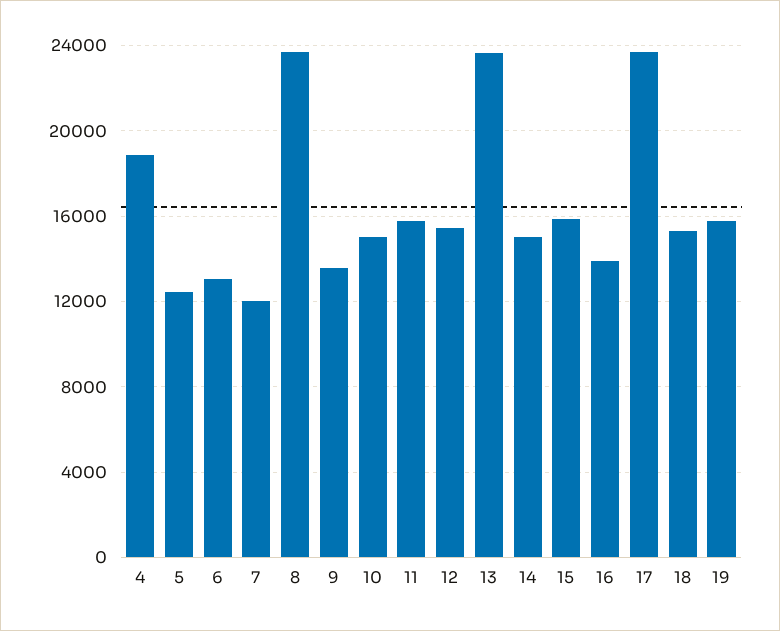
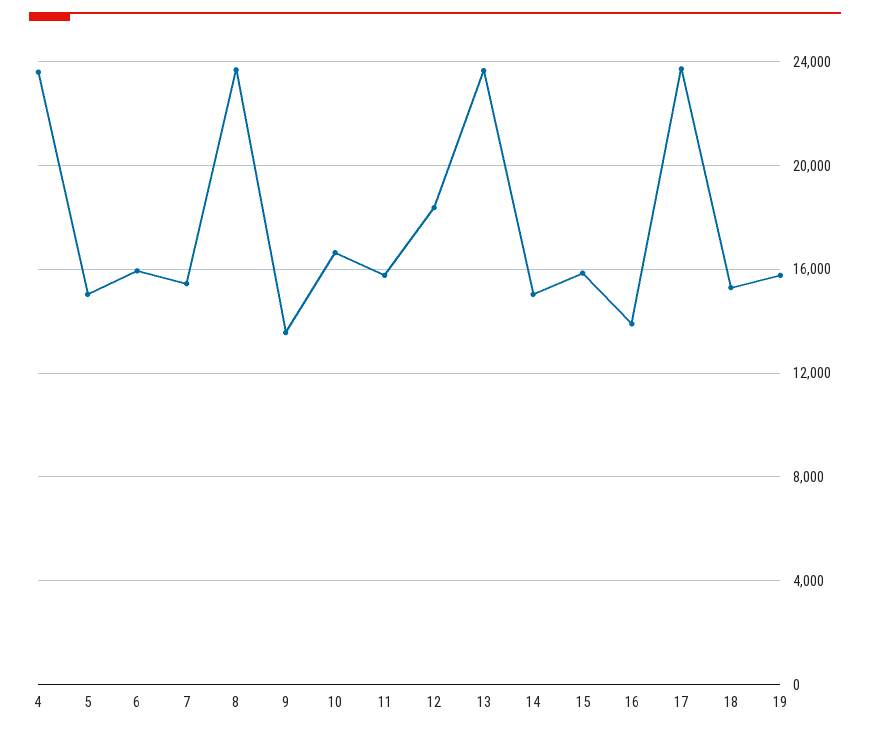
4: 19000 -> 23500
5: 12500 -> 15000
6: 13000 -> 16000
7: 12000 -> 15500
10: 15000 -> 16500
12: 15500 -> 18500

